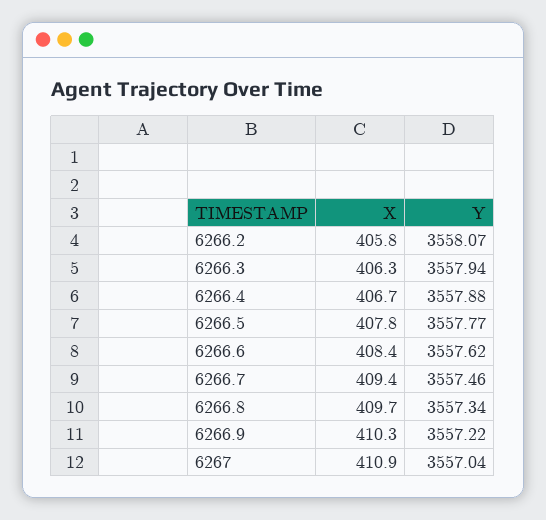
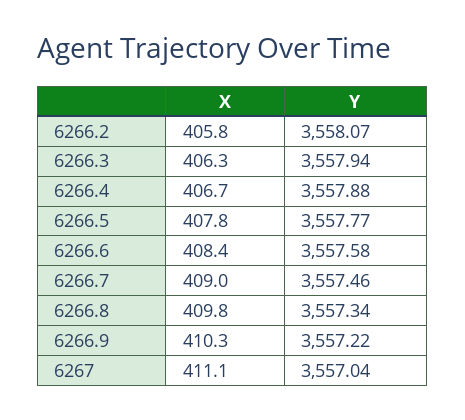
Y, 6266.6: 3557.62 -> 3557.58
X, 6266.7: 409.4 -> 409
X, 6266.8: 409.7 -> 409.8
X, 6267: 410.9 -> 411.1

